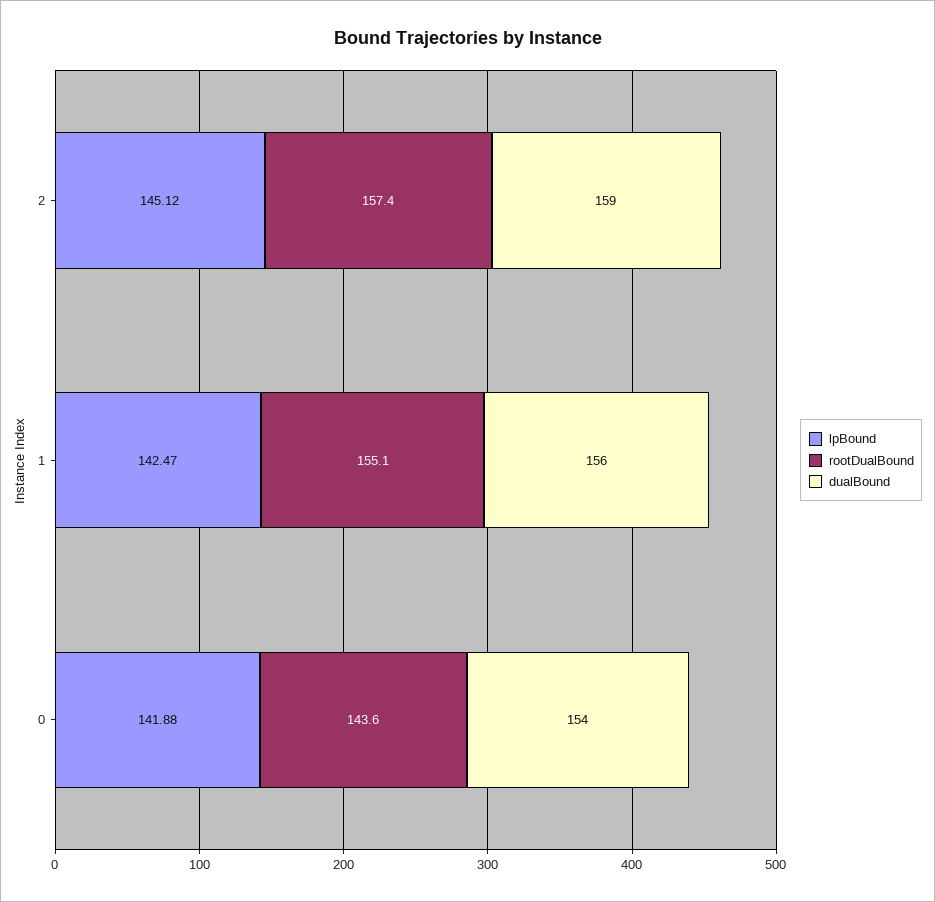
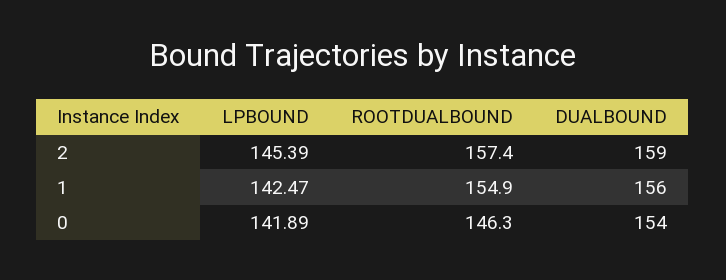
lpBound, 2: 145.12 -> 145.39
rootDualBound, 1: 155.1 -> 154.9
lpBound, 0: 141.88 -> 141.89
rootDualBound, 0: 143.6 -> 146.3

